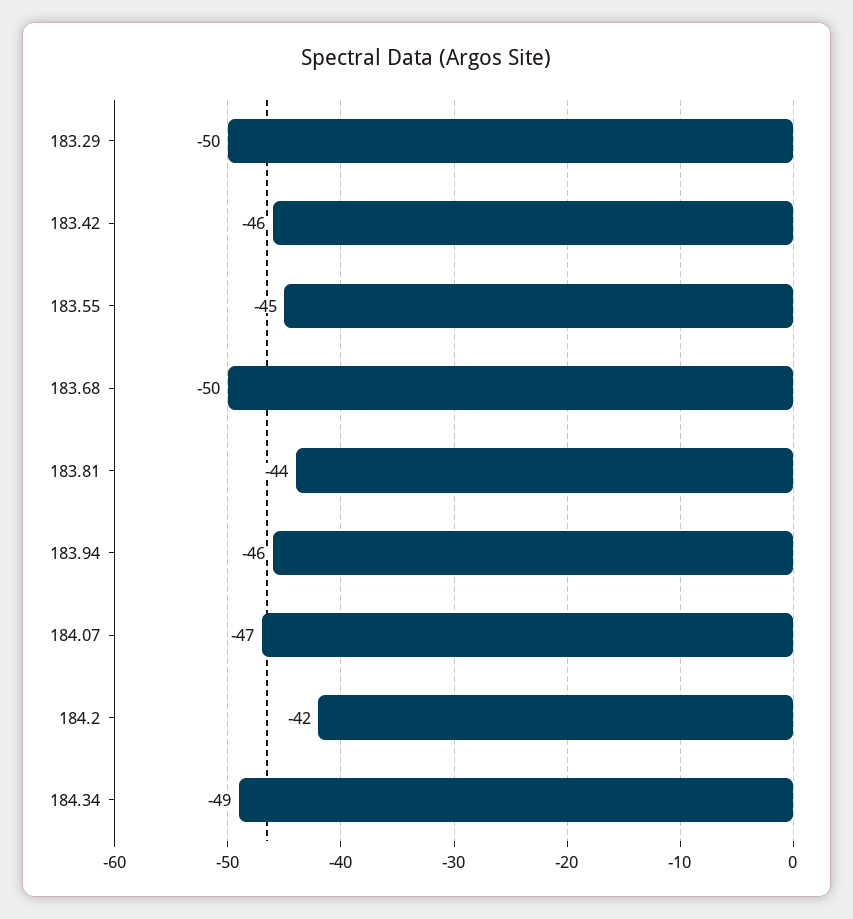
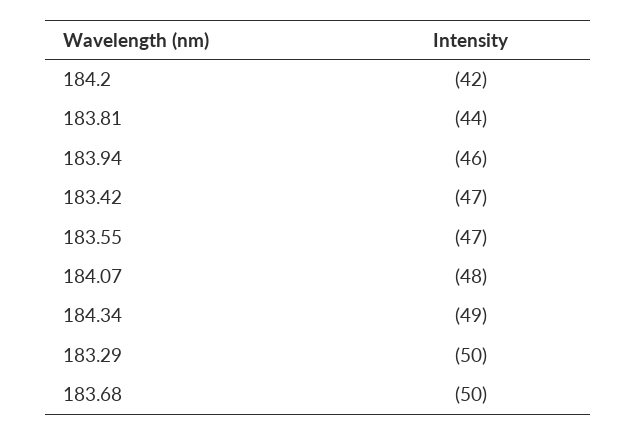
183.42: -46 -> -47
183.55: -45 -> -47
184.07: -47 -> -48

